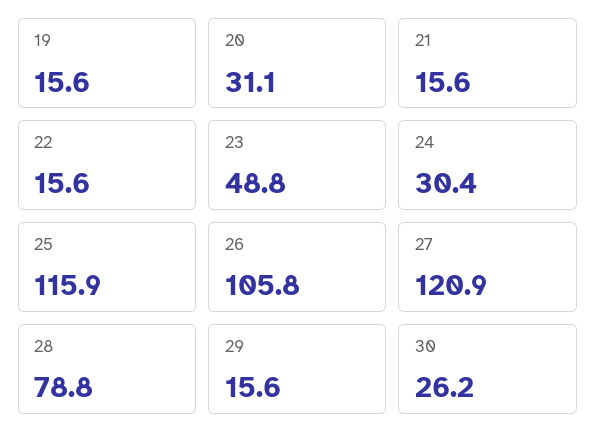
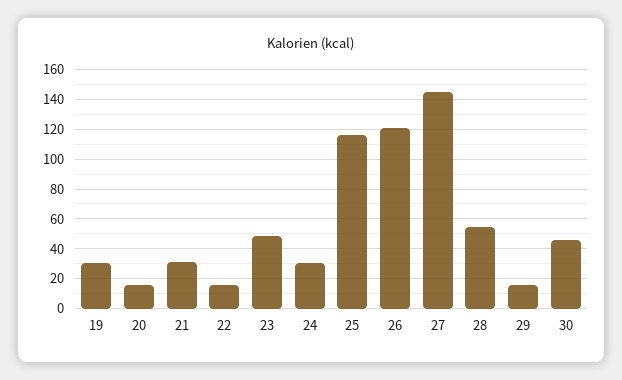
19: 15.6 -> 30
20: 31.1 -> 15
21: 15.6 -> 30
26: 105.8 -> 120
27: 120.9 -> 145
28: 78.8 -> 55
30: 26.2 -> 45

